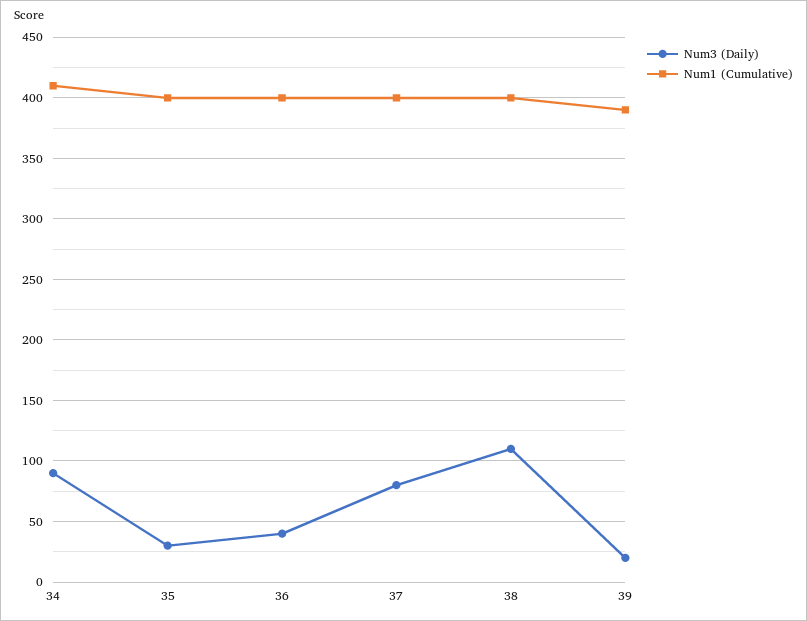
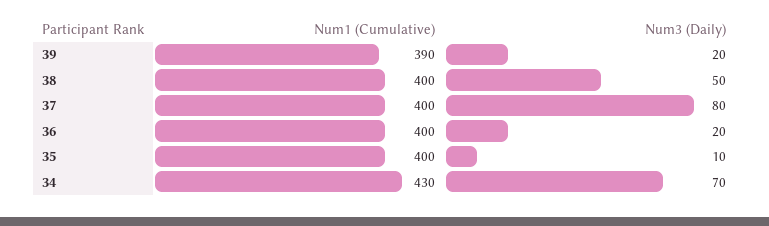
Num3 (Daily), 34: 90 -> 70
Num1 (Cumulative), 34: 410 -> 430
Num3 (Daily), 35: 30 -> 10
Num3 (Daily), 36: 40 -> 20
Num3 (Daily), 38: 110 -> 50

